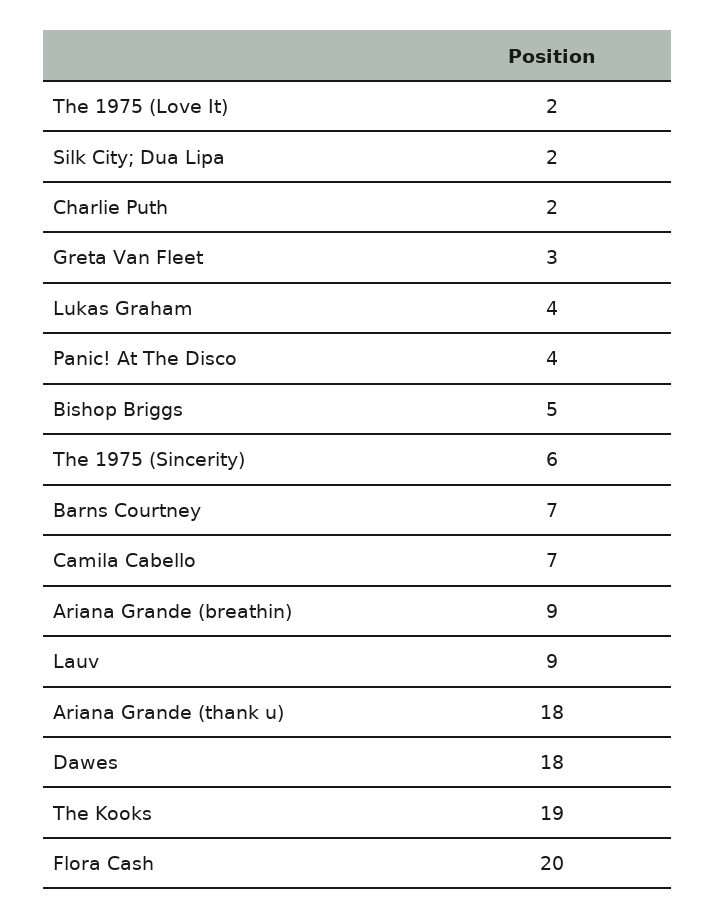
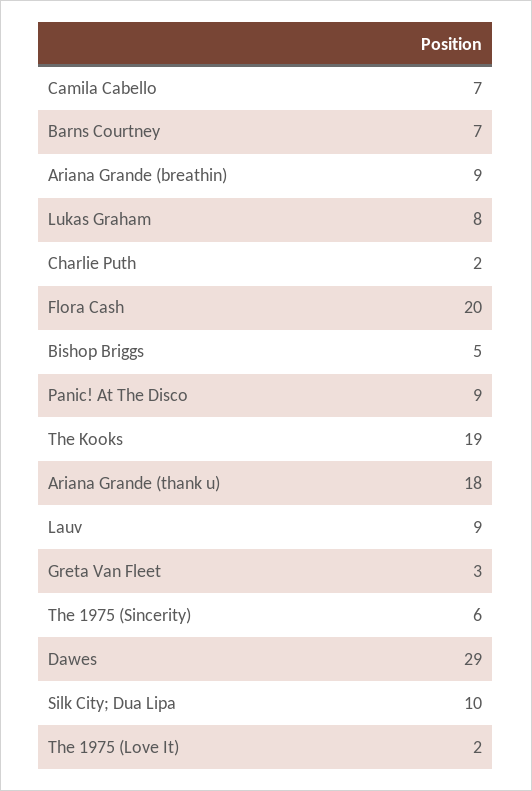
Silk City; Dua Lipa: 2 -> 10
Lukas Graham: 4 -> 8
Panic! At The Disco: 4 -> 9
Dawes: 18 -> 29

